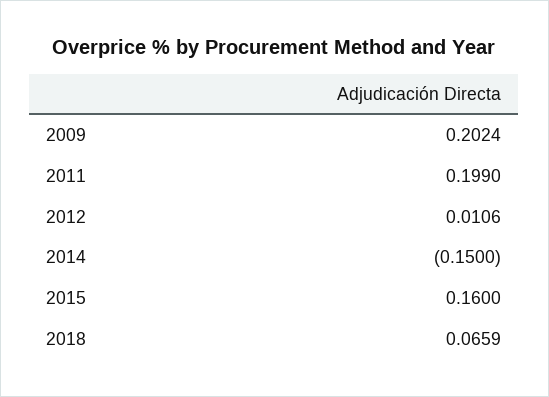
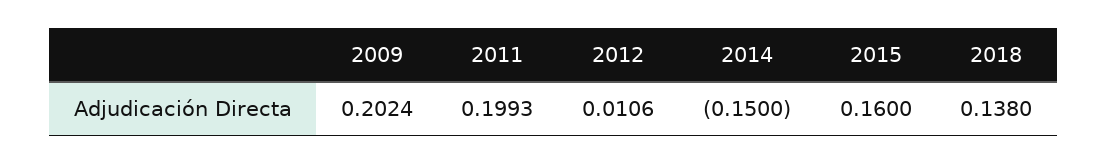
2011: 0.199 -> 0.1993
2018: 0.0659 -> 0.138

